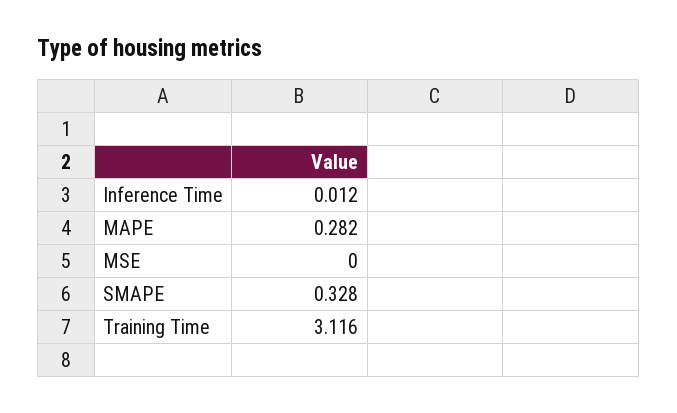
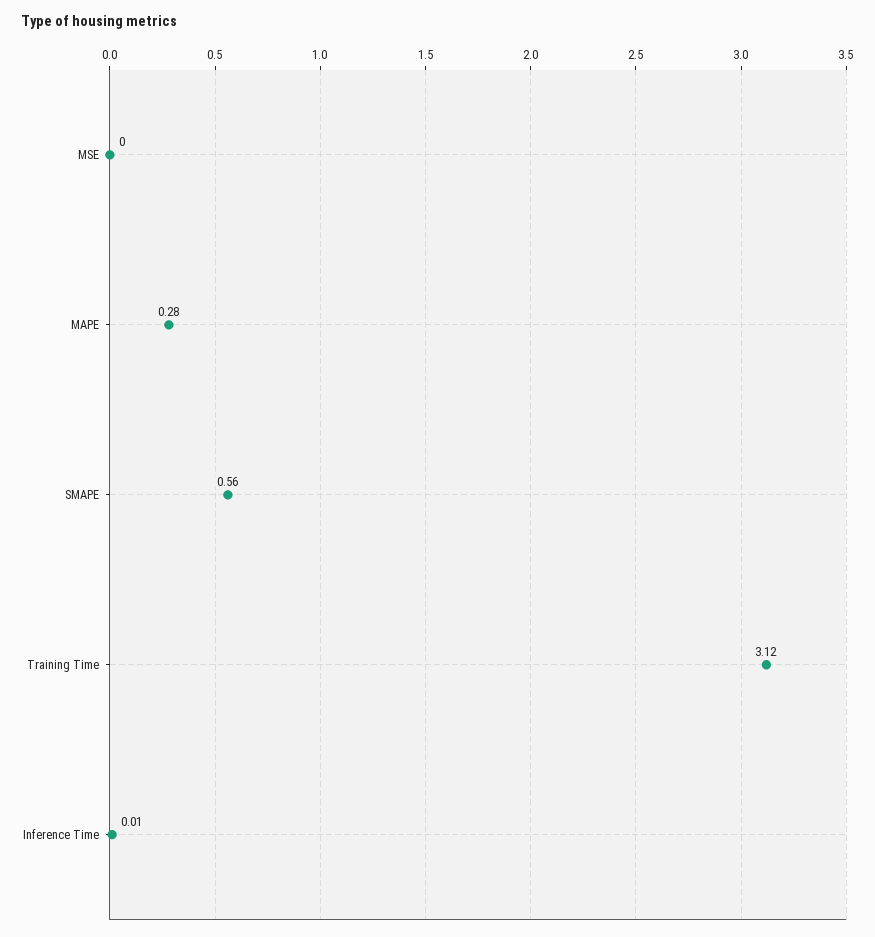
SMAPE: 0.328 -> 0.56

